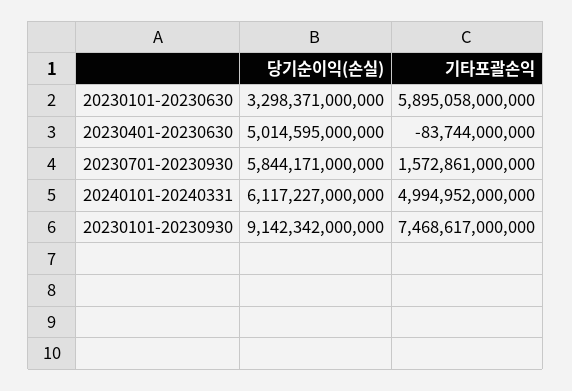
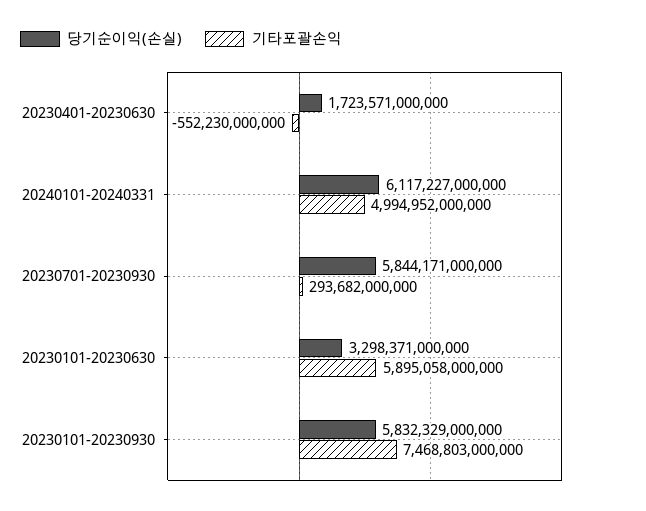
당기순이익(손실), 20230401-20230630: 5014595000000 -> 1723571000000
기타포괄손익, 20230401-20230630: -83744000000 -> -552230000000
기타포괄손익, 20230701-20230930: 1572861000000 -> 293682000000
당기순이익(손실), 20230101-20230930: 9142342000000 -> 5832329000000
기타포괄손익, 20230101-20230930: 7468617000000 -> 7468803000000

